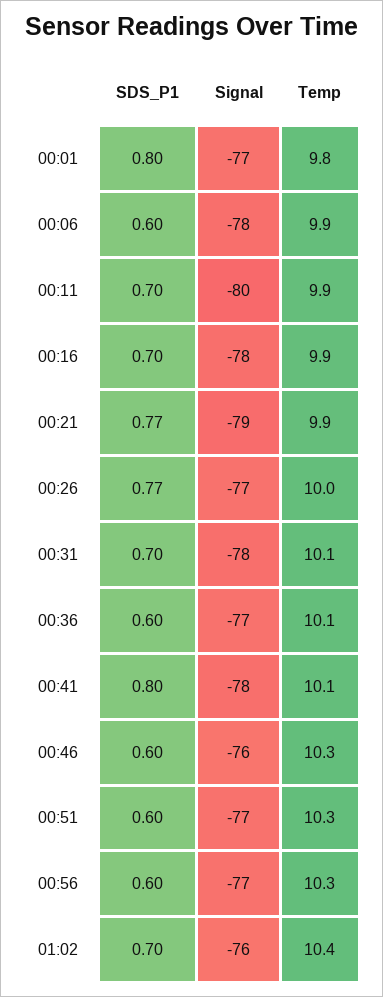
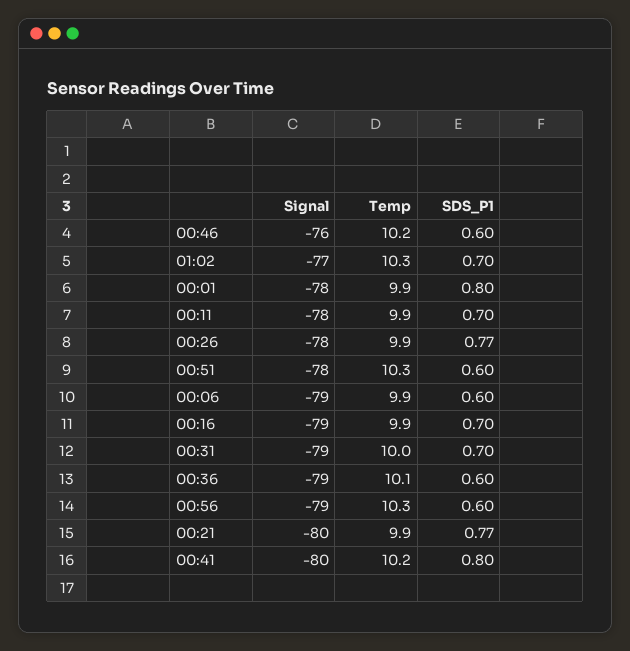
Signal, 00:01: -77 -> -78
Temp, 00:01: 9.8 -> 9.9
Signal, 00:06: -78 -> -79
Signal, 00:11: -80 -> -78
Signal, 00:16: -78 -> -79
Signal, 00:21: -79 -> -80
Signal, 00:26: -77 -> -78
Temp, 00:26: 10 -> 9.9
Signal, 00:31: -78 -> -79
Temp, 00:31: 10.1 -> 10
Signal, 00:36: -77 -> -79
Signal, 00:41: -78 -> -80
Temp, 00:41: 10.1 -> 10.2
Temp, 00:46: 10.3 -> 10.2
Signal, 00:51: -77 -> -78
Signal, 00:56: -77 -> -79
Signal, 01:02: -76 -> -77
Temp, 01:02: 10.4 -> 10.3

